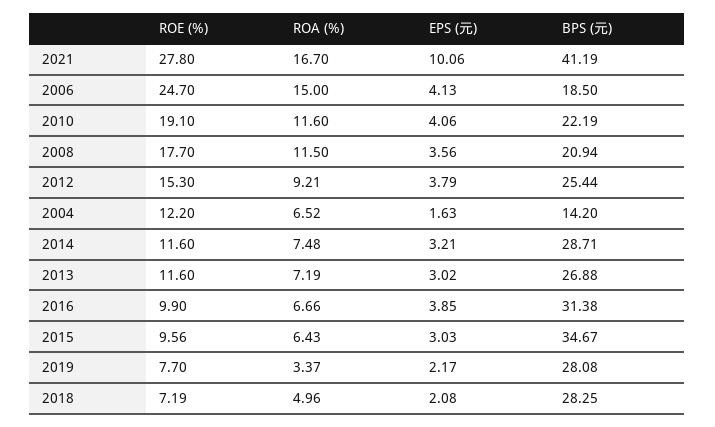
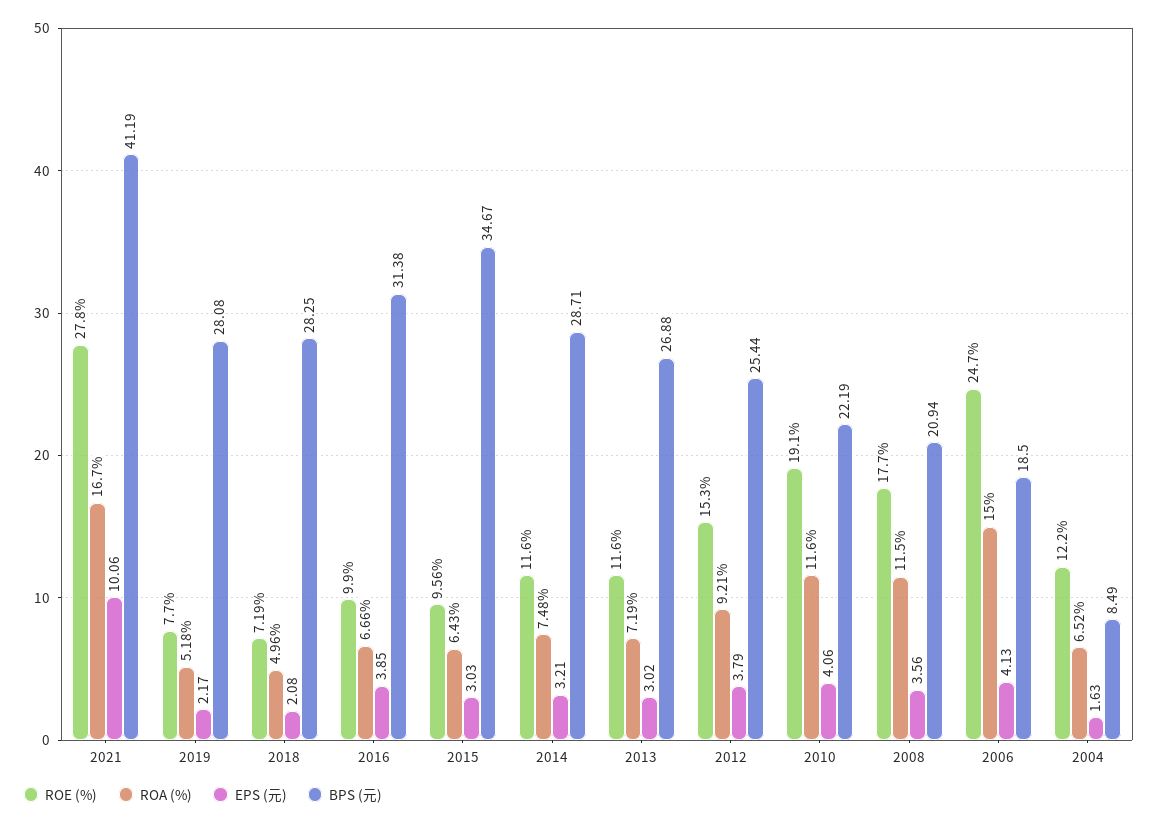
BPS (元), 2004: 14.2 -> 8.49
ROA (%), 2019: 3.37 -> 5.18

